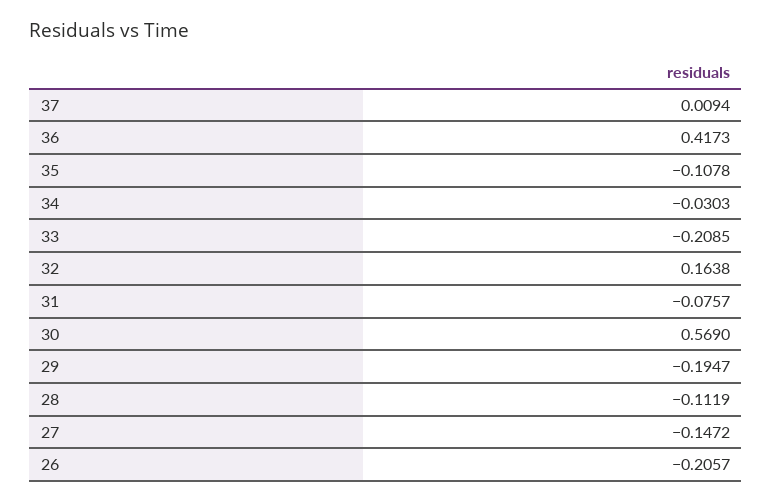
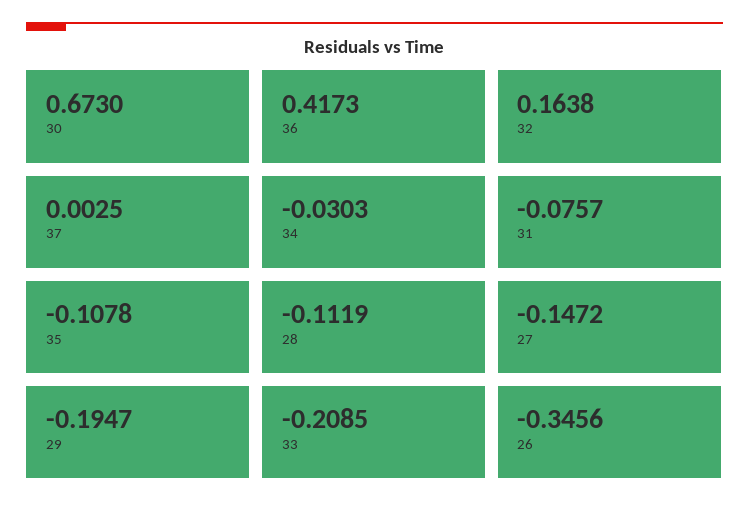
37: 0.0094 -> 0.0025
30: 0.569 -> 0.673
26: -0.2057 -> -0.3456

